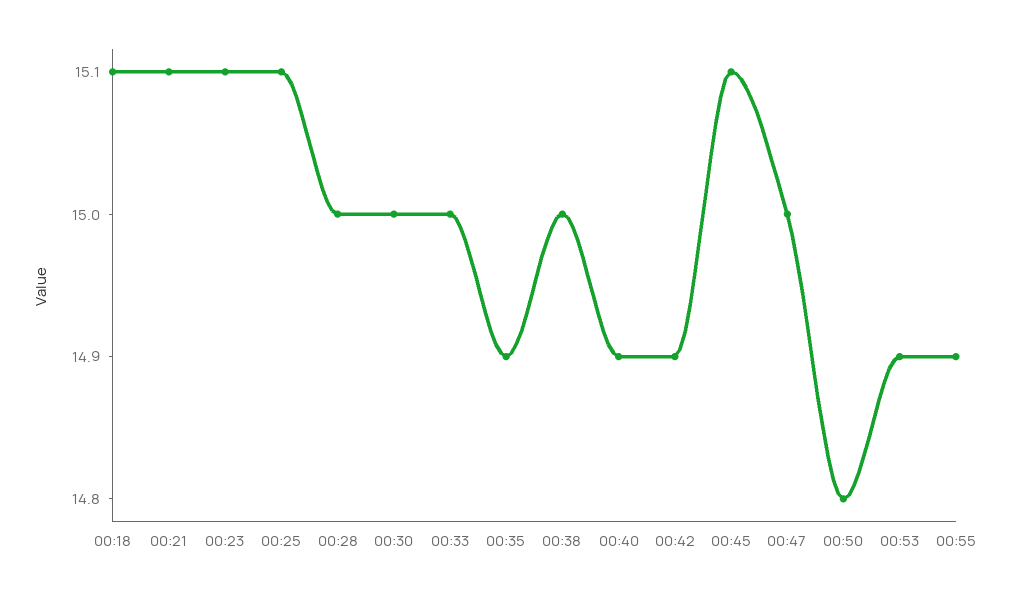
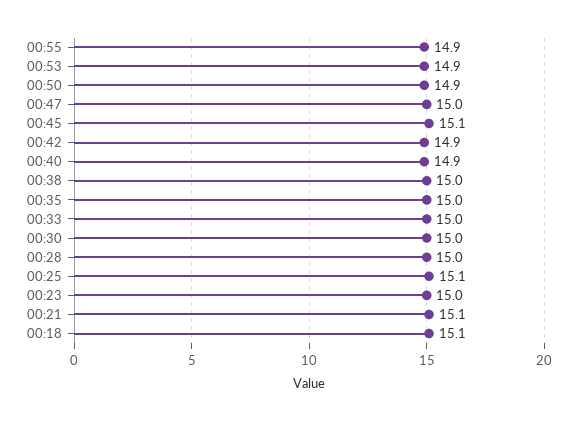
00:23: 15.1 -> 15
00:35: 14.9 -> 15
00:50: 14.8 -> 14.9

